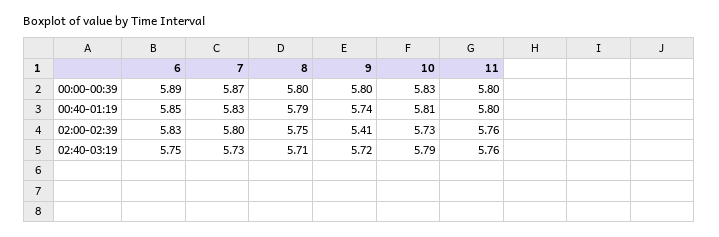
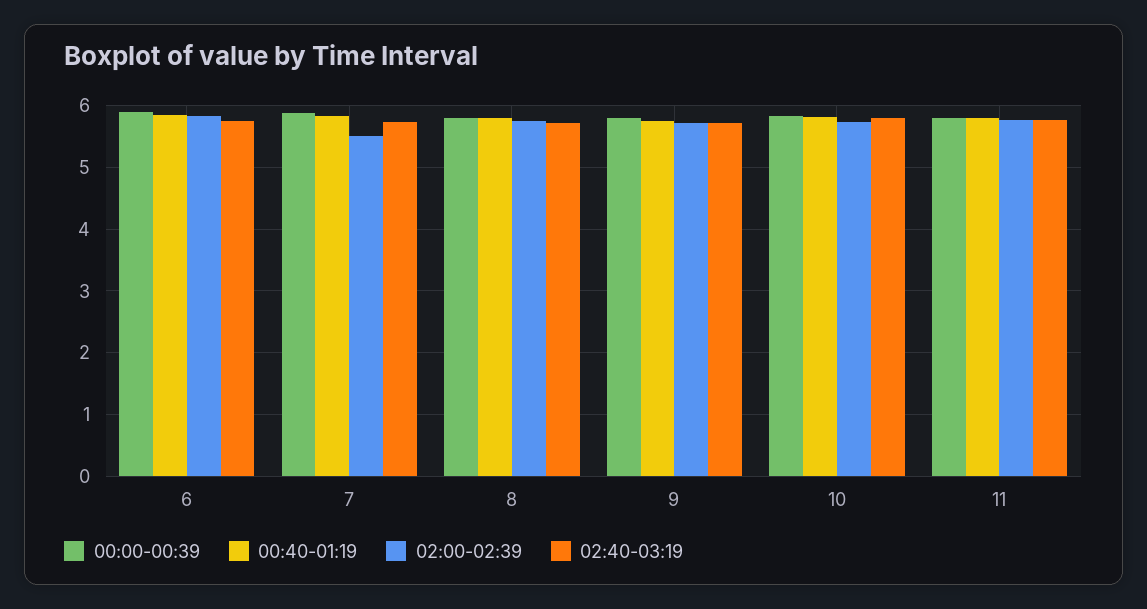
02:00-02:39, 7: 5.8 -> 5.5
02:00-02:39, 9: 5.41 -> 5.7

